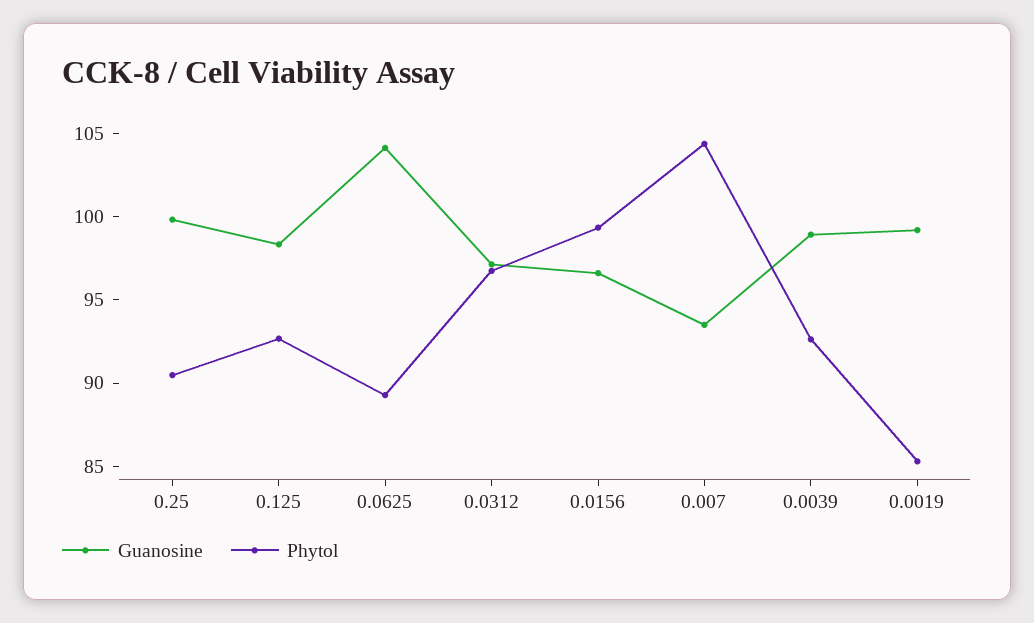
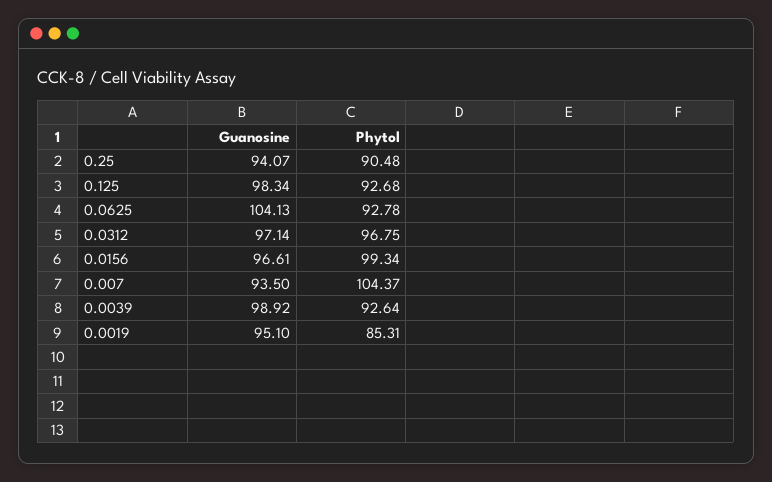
Guanosine, 0.25: 100 -> 94.07
Phytol, 0.0625: 89 -> 92.78
Guanosine, 0.0019: 99 -> 95.1

